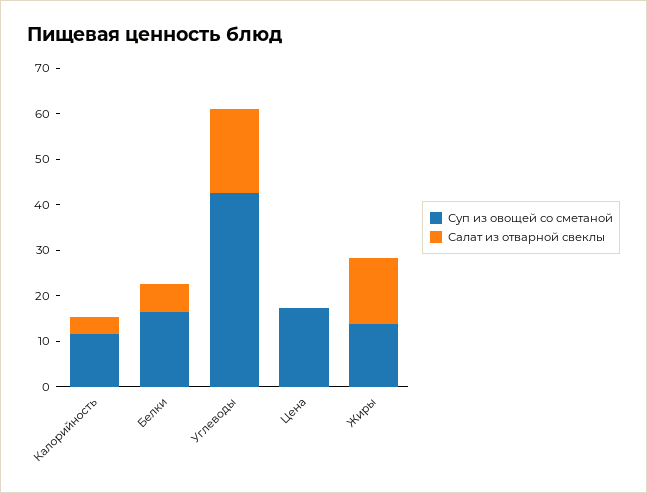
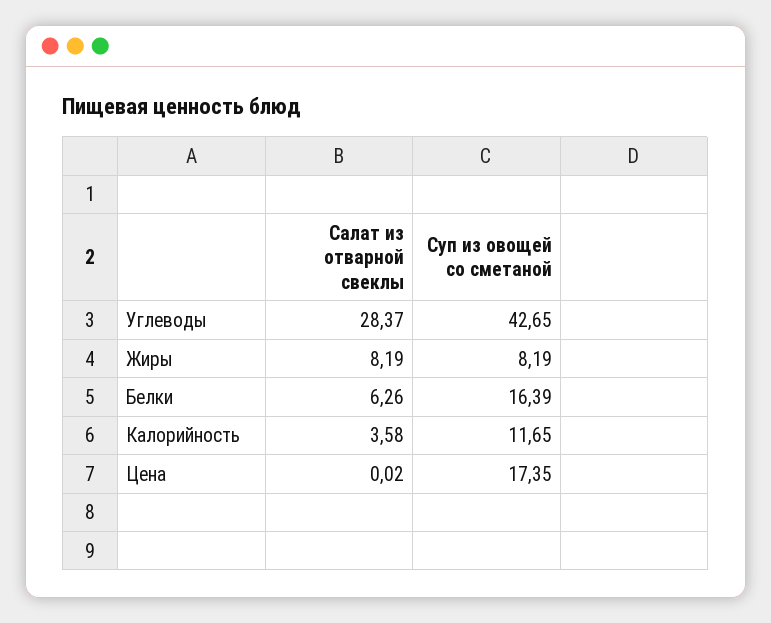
Салат из отварной свеклы, Углеводы: 18 -> 28.37
Суп из овощей со сметаной, Жиры: 14 -> 8.19
Салат из отварной свеклы, Жиры: 14 -> 8.19

